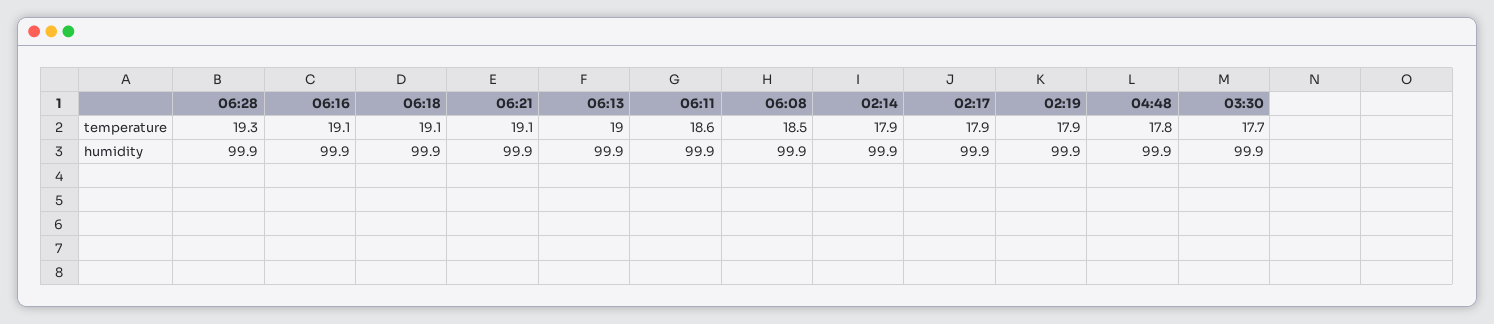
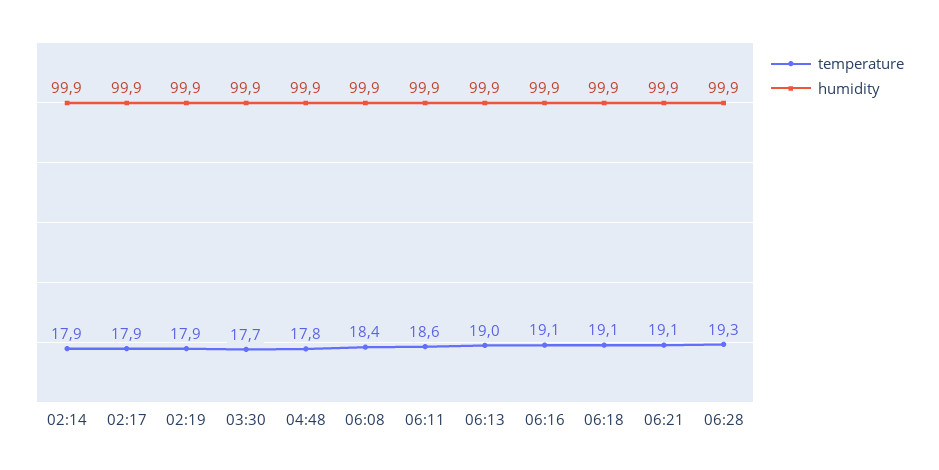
temperature, 06:08: 18.5 -> 18.4

